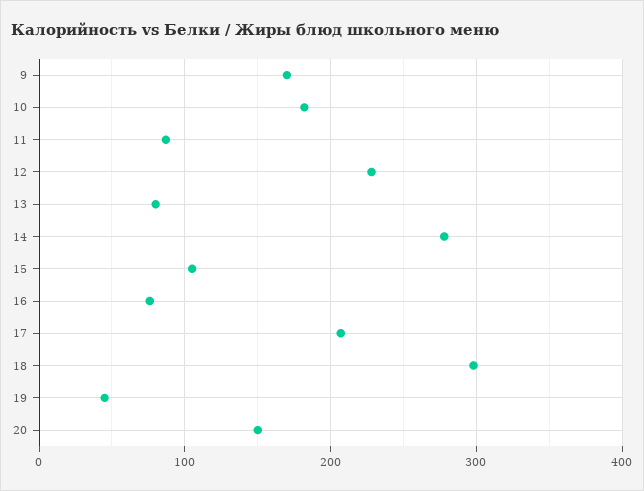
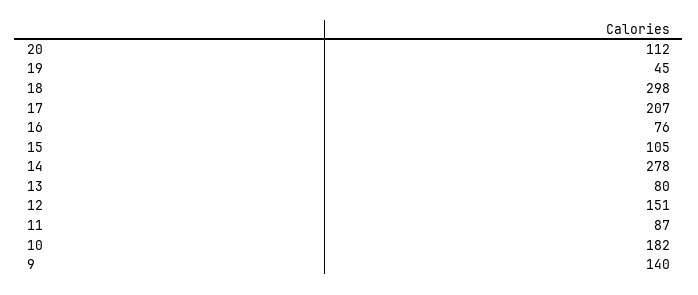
9: 170 -> 140
12: 230 -> 151
20: 150 -> 112

